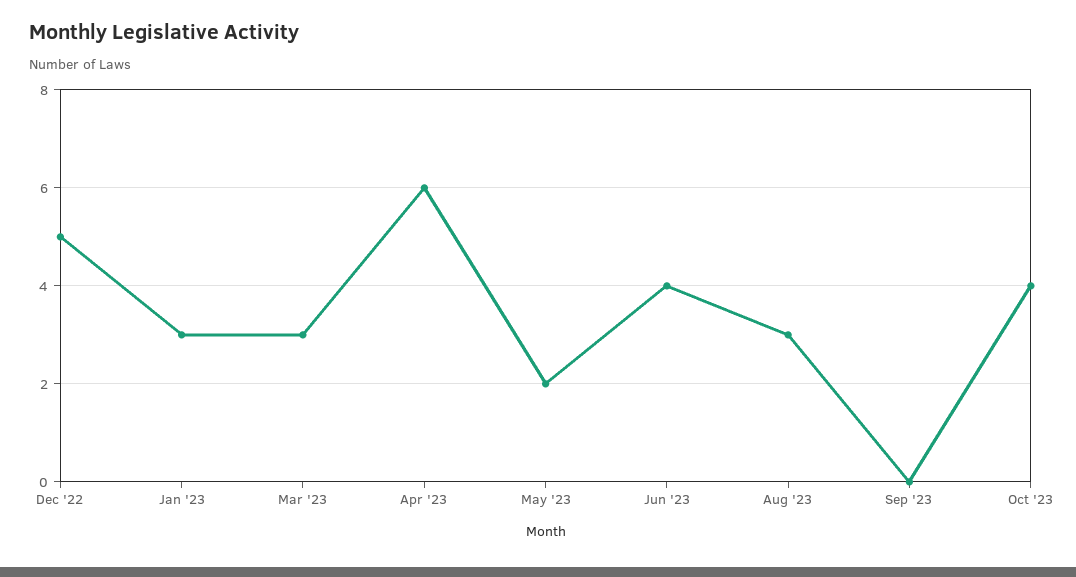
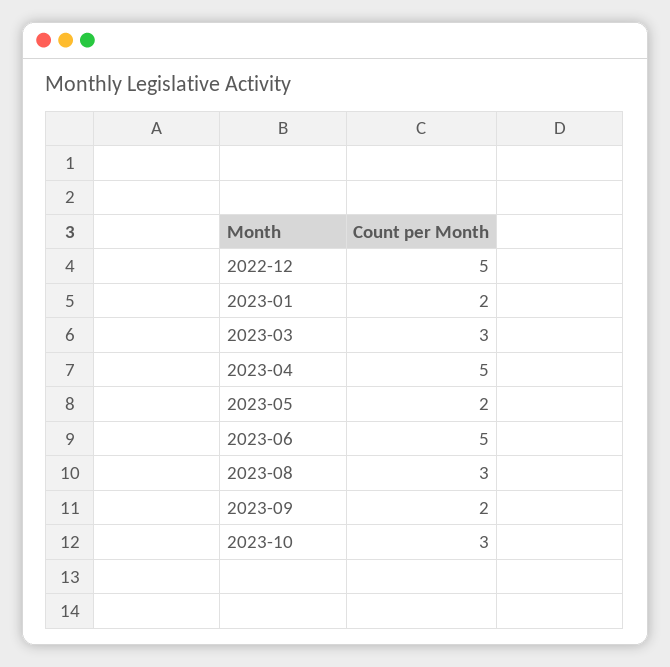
Jan '23: 3 -> 2
Apr '23: 6 -> 5
Jun '23: 4 -> 5
Sep '23: 0 -> 2
Oct '23: 4 -> 3

